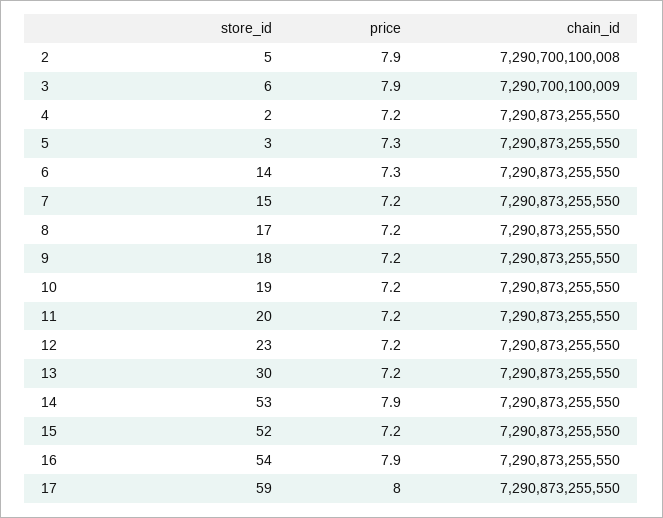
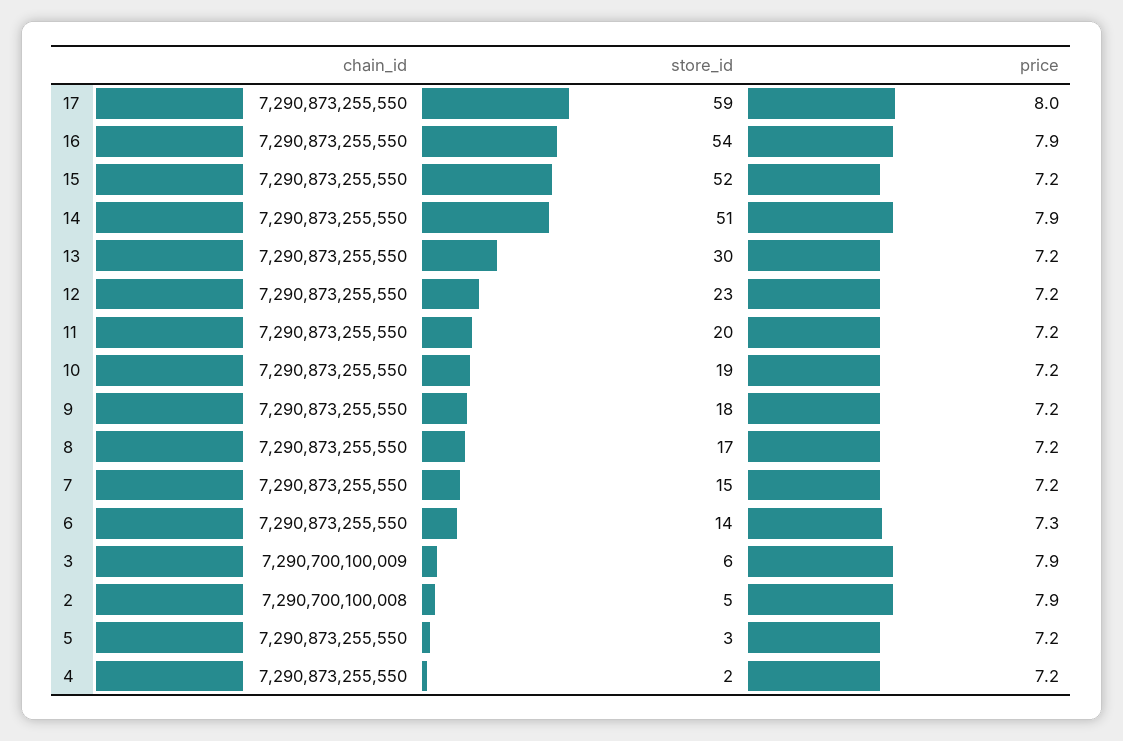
price, 5: 7.3 -> 7.2
store_id, 14: 53 -> 51

